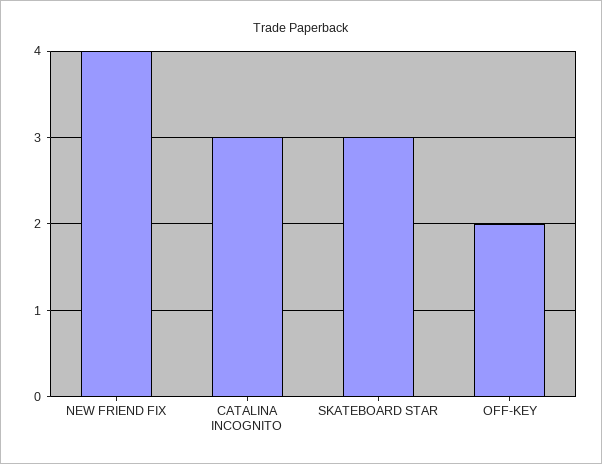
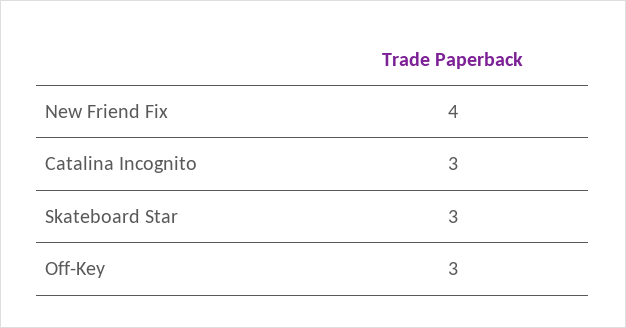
OFF-KEY: 2 -> 3

